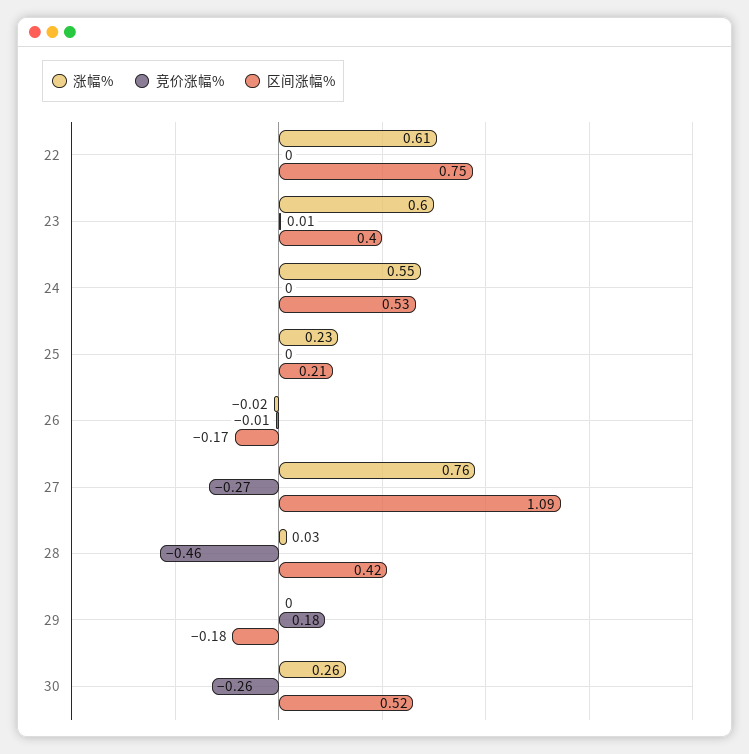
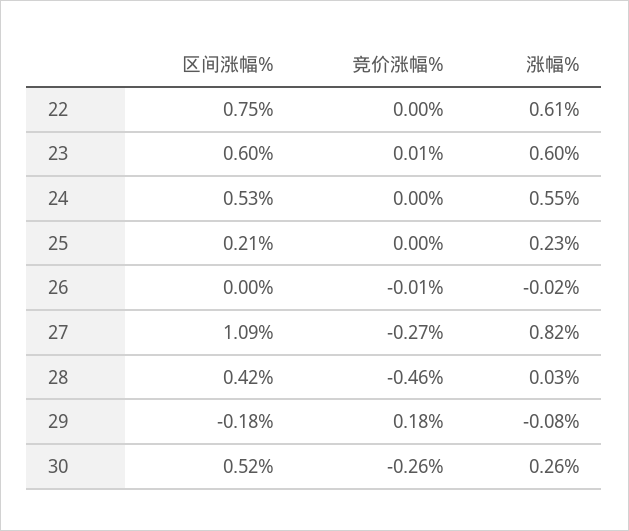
区间涨幅%, 23: 0.4 -> 0.6
区间涨幅%, 26: -0.17 -> 0
涨幅%, 27: 0.76 -> 0.82
涨幅%, 29: 0 -> -0.08

